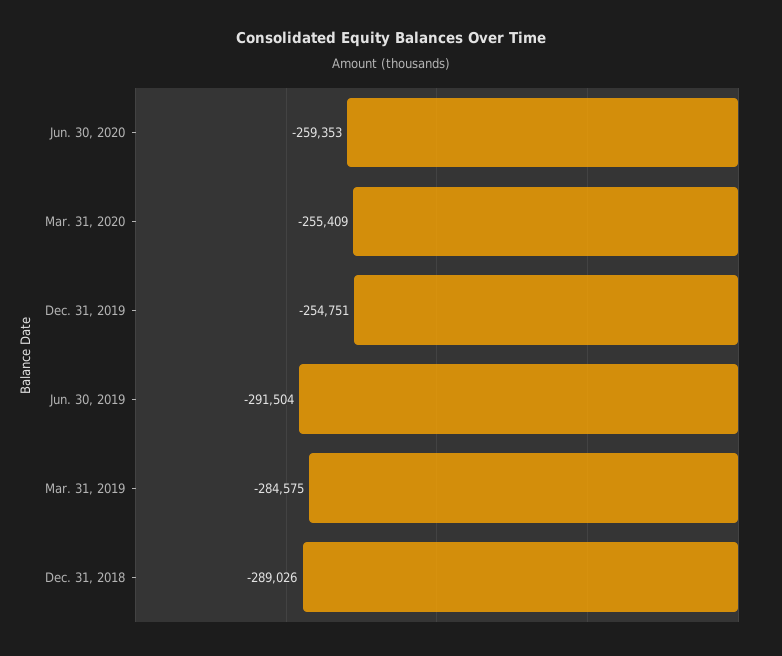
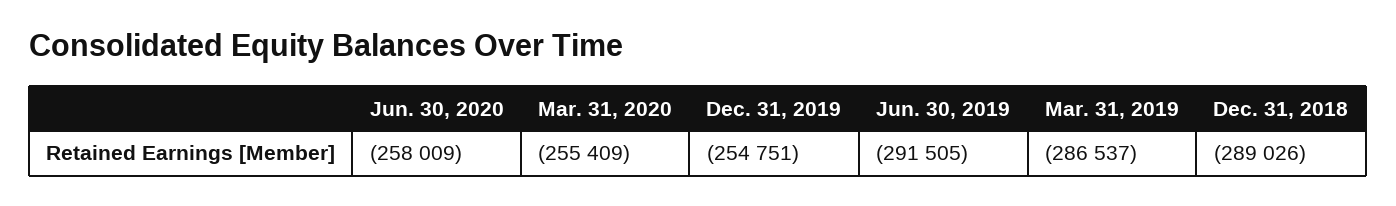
Jun. 30, 2020: -259353 -> -258009
Jun. 30, 2019: -291504 -> -291505
Mar. 31, 2019: -284575 -> -286537

